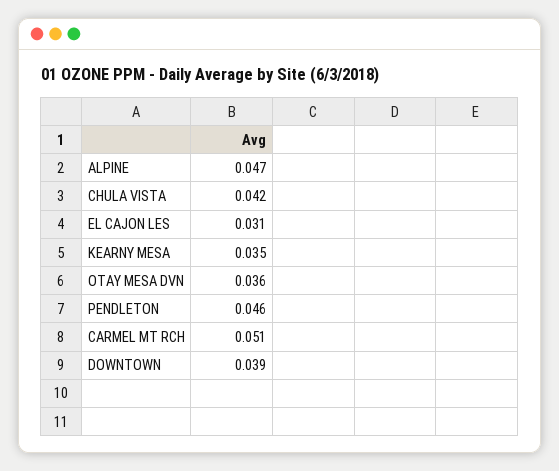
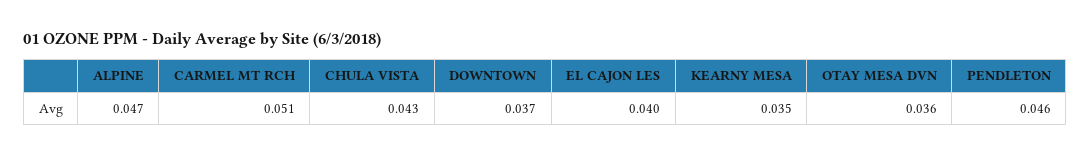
CHULA VISTA: 0.042 -> 0.043
EL CAJON LES: 0.031 -> 0.04
DOWNTOWN: 0.039 -> 0.037

